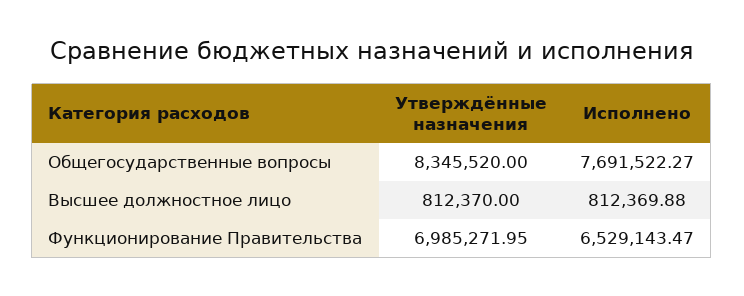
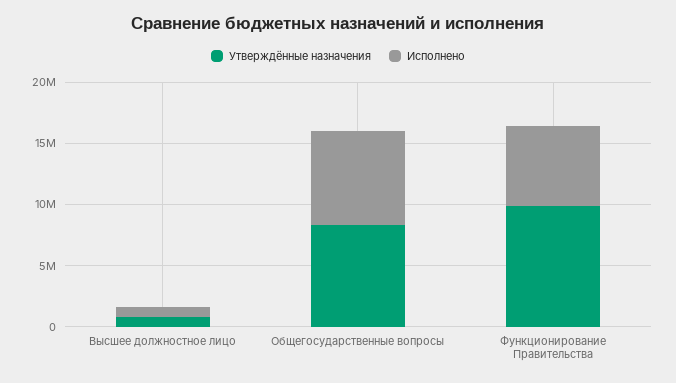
Утверждённые назначения, Функционирование Правительства: 6985271.95 -> 10000000

